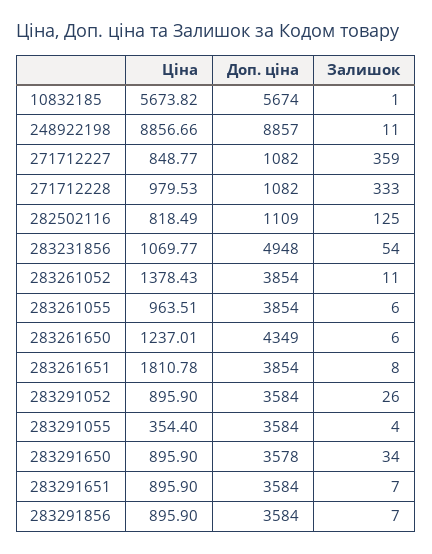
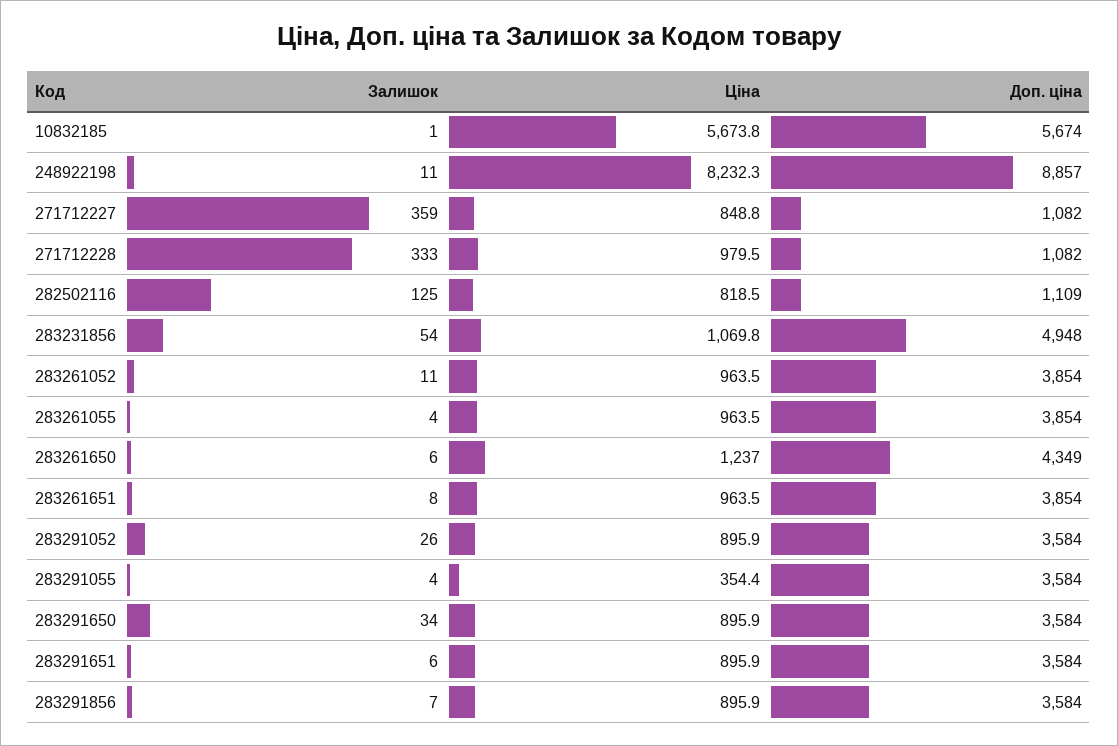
Ціна, 248922198: 8856.66 -> 8232.3
Ціна, 283261052: 1378.43 -> 963.5
Залишок, 283261055: 6 -> 4
Ціна, 283261651: 1810.78 -> 963.5
Доп. ціна, 283291650: 3578 -> 3584
Залишок, 283291651: 7 -> 6

